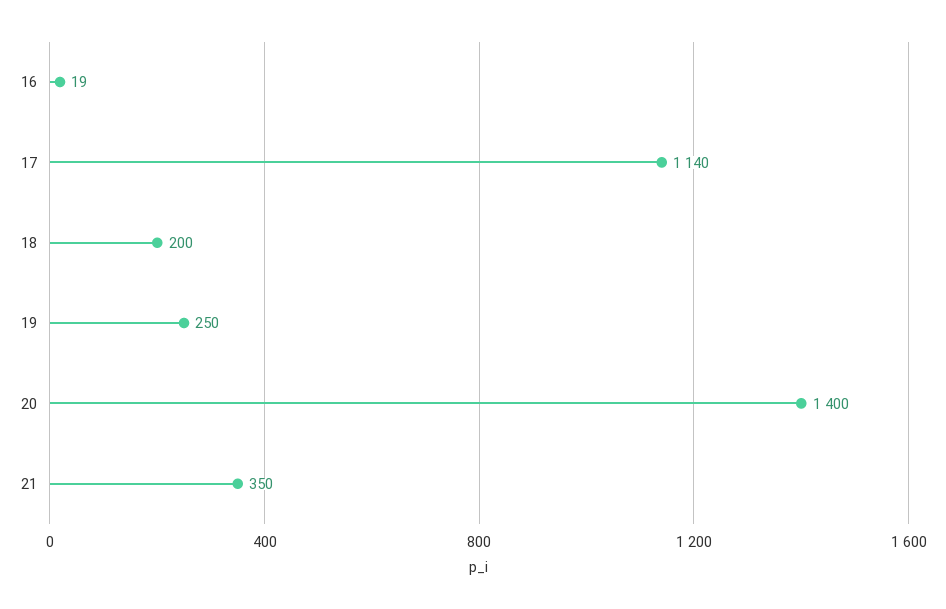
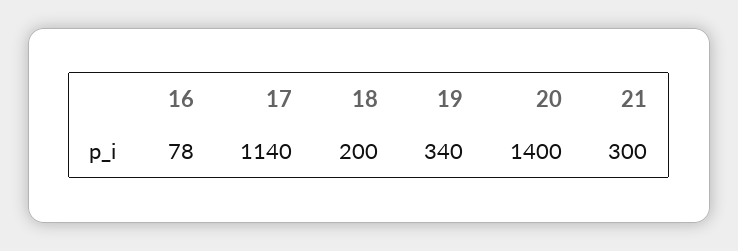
16: 19 -> 78
19: 250 -> 340
21: 350 -> 300

